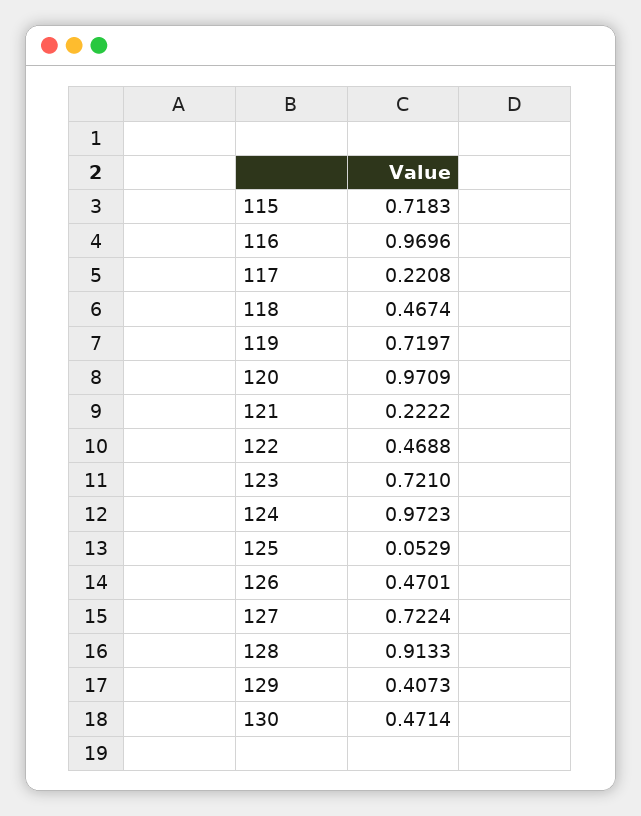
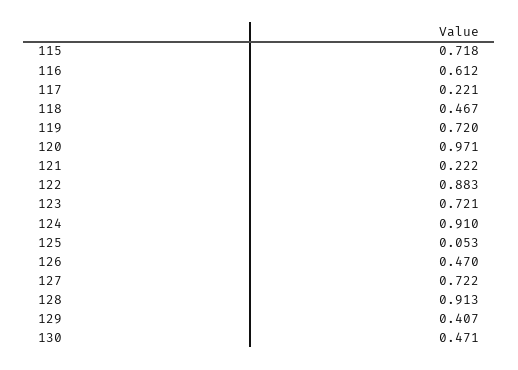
116: 0.9696 -> 0.612
122: 0.4688 -> 0.883
124: 0.9723 -> 0.91

